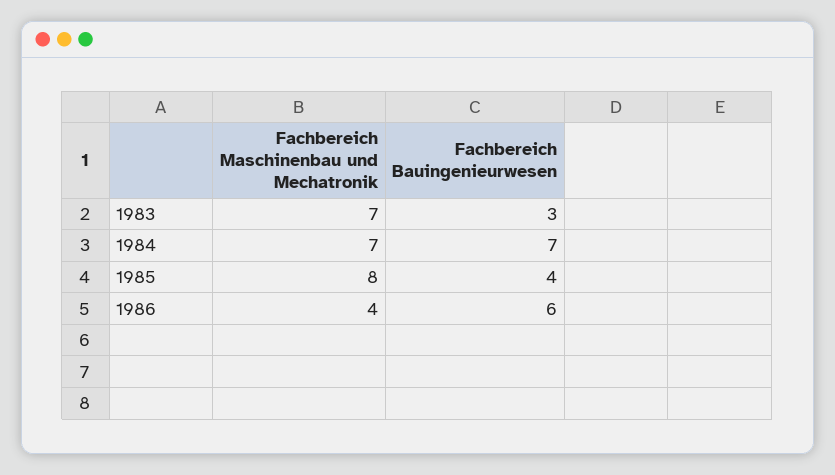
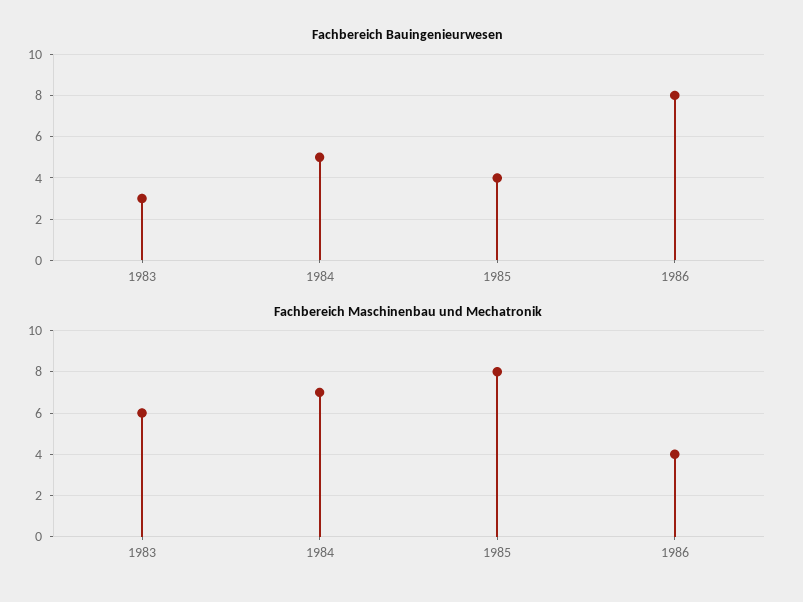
Fachbereich Maschinenbau und Mechatronik, 1983: 7 -> 6
Fachbereich Bauingenieurwesen, 1984: 7 -> 5
Fachbereich Bauingenieurwesen, 1986: 6 -> 8

